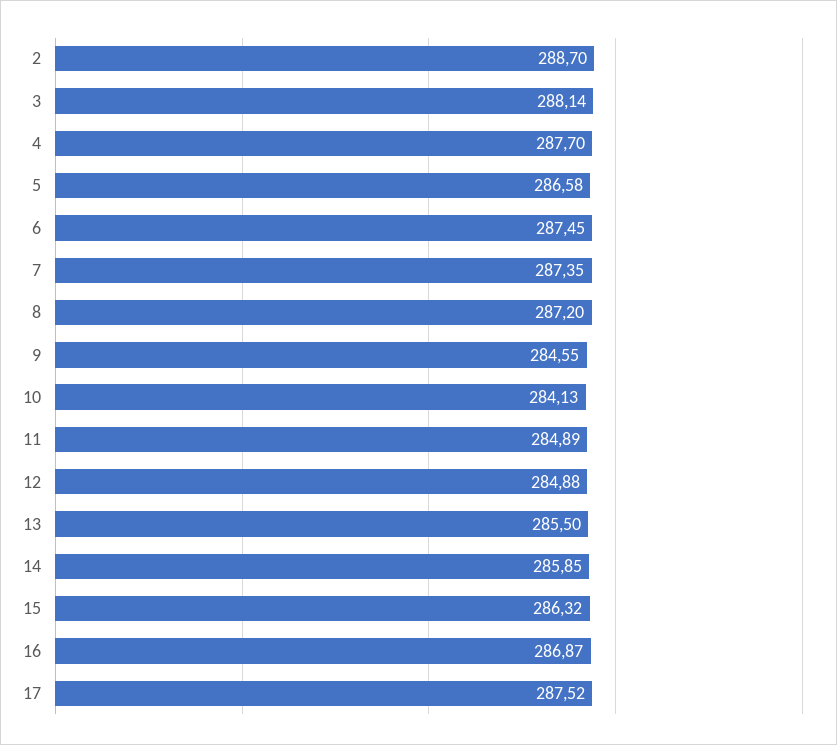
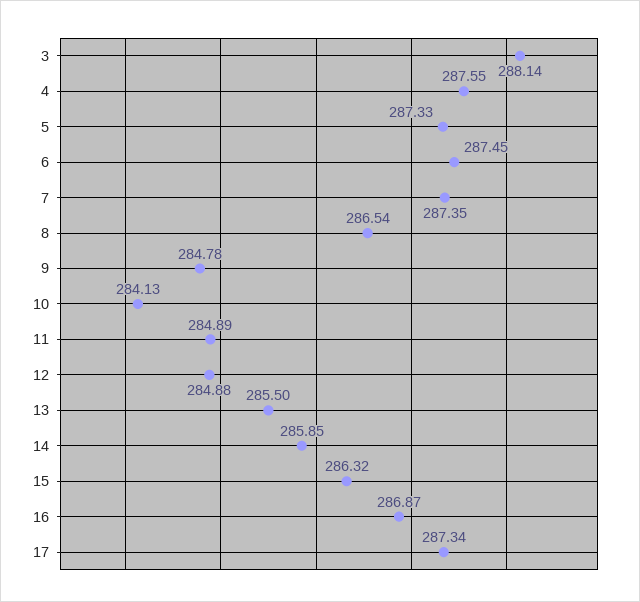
2: 288.7 -> none
4: 287.7 -> 287.55
5: 286.58 -> 287.33
8: 287.2 -> 286.54
9: 284.55 -> 284.78
17: 287.52 -> 287.34

